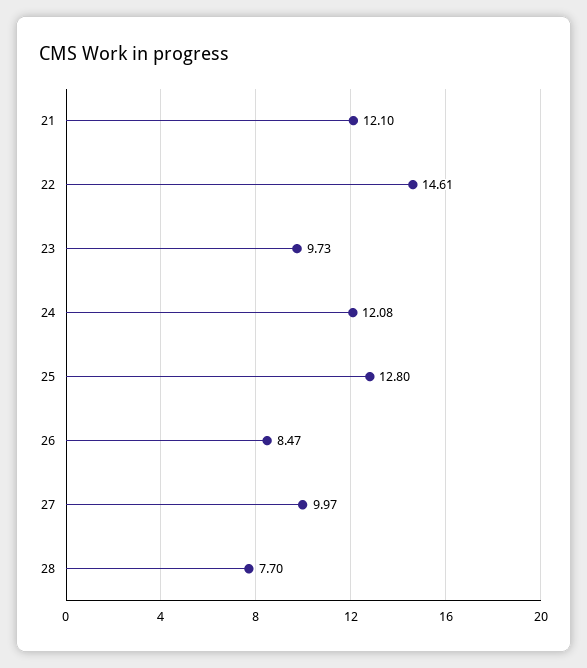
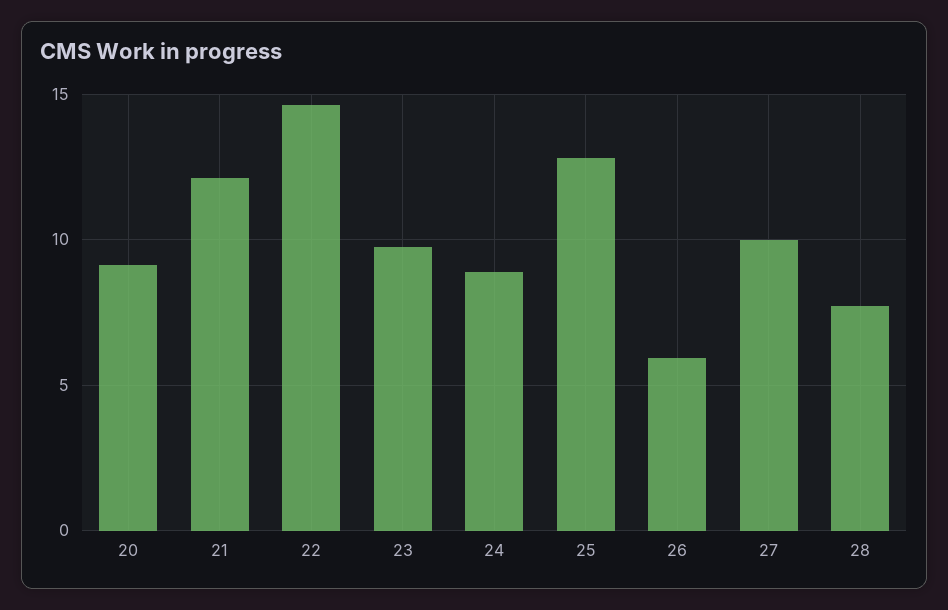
24: 12.08 -> 9
26: 8.47 -> 6
20: none -> 9

